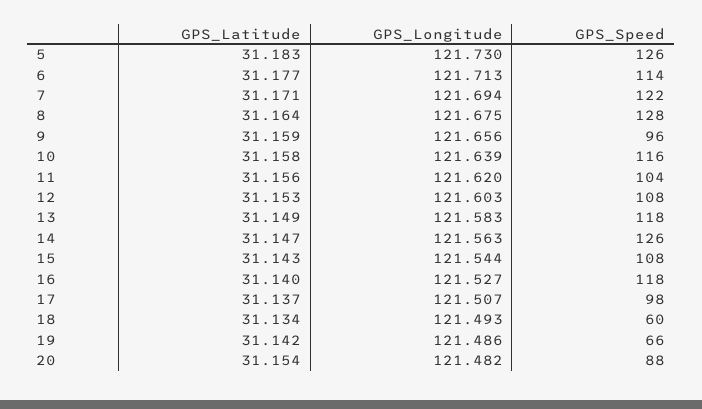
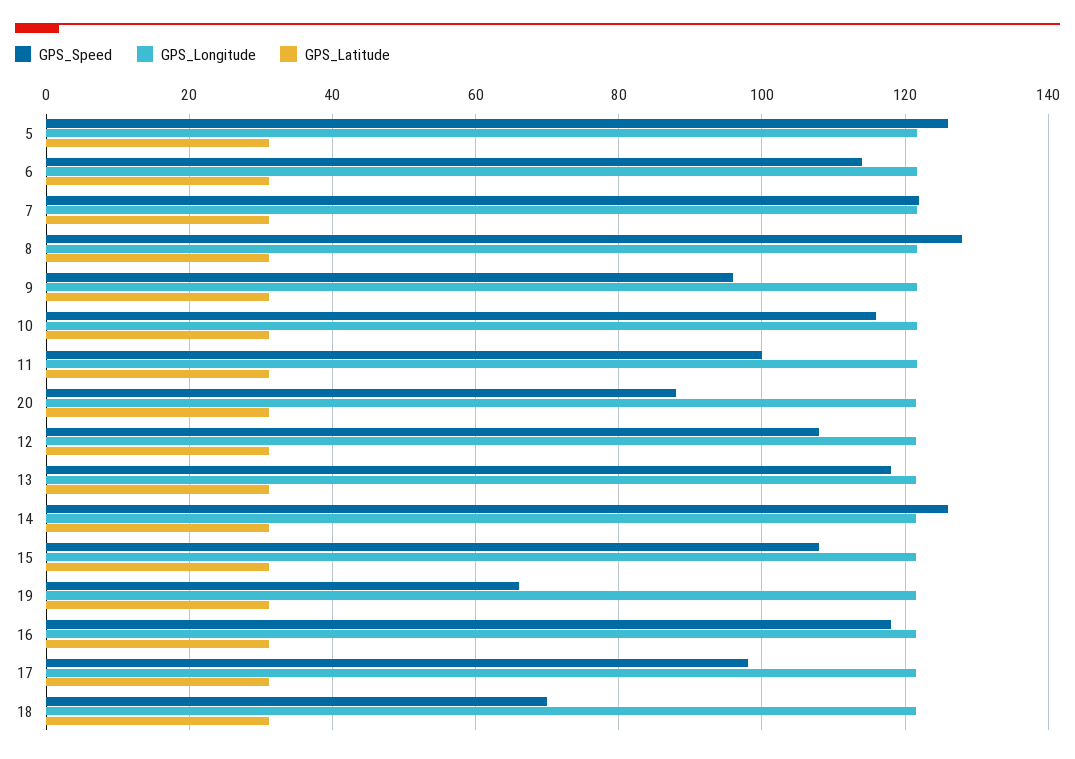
GPS_Speed, 11: 104 -> 100
GPS_Speed, 18: 60 -> 70

